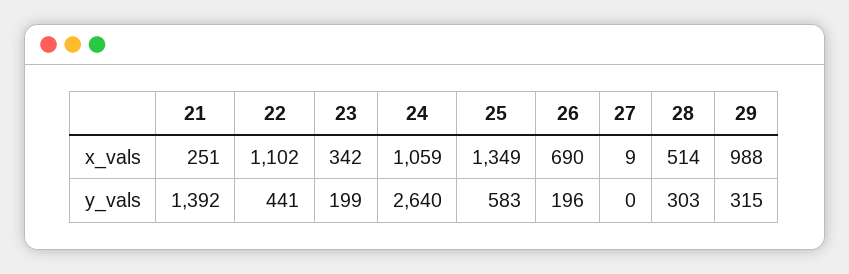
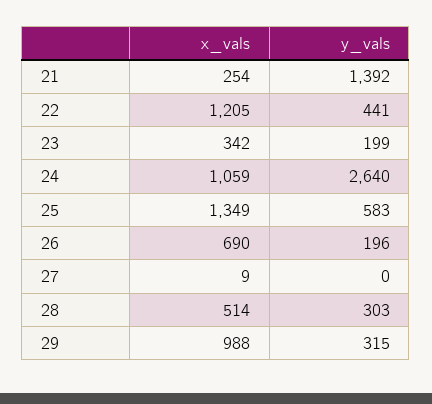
21, x_vals: 251 -> 254
22, x_vals: 1102 -> 1205

